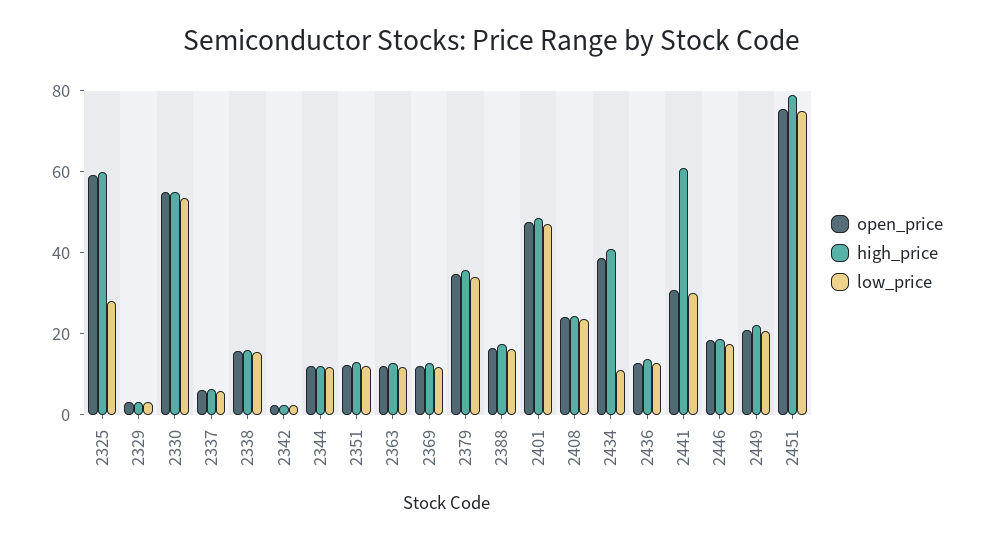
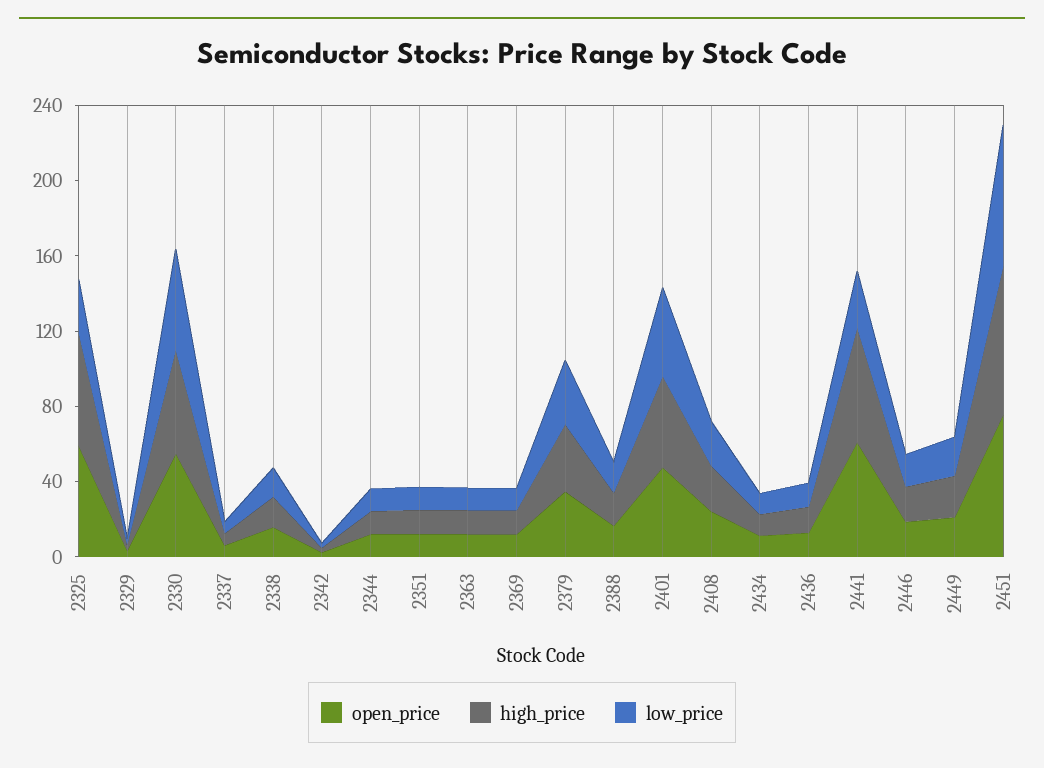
open_price, 2434: 40 -> 10
high_price, 2434: 40 -> 10
open_price, 2441: 30 -> 60

